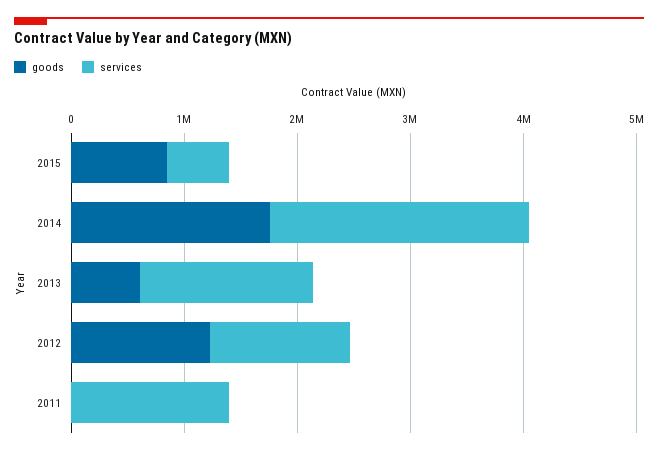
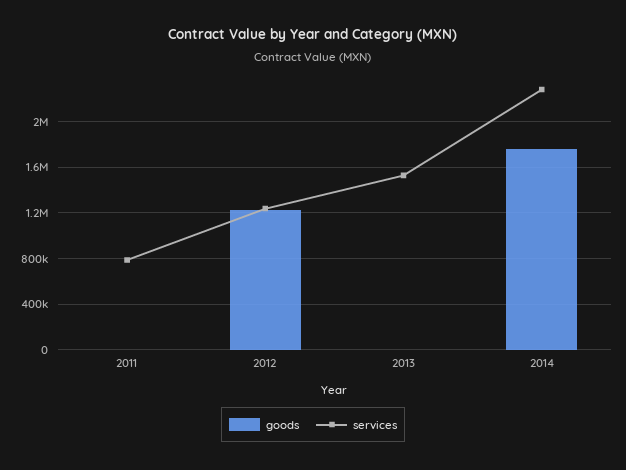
goods, 2015: 800000 -> none
services, 2015: 600000 -> none
goods, 2013: 600000 -> 0
services, 2011: 1400000 -> 800000

